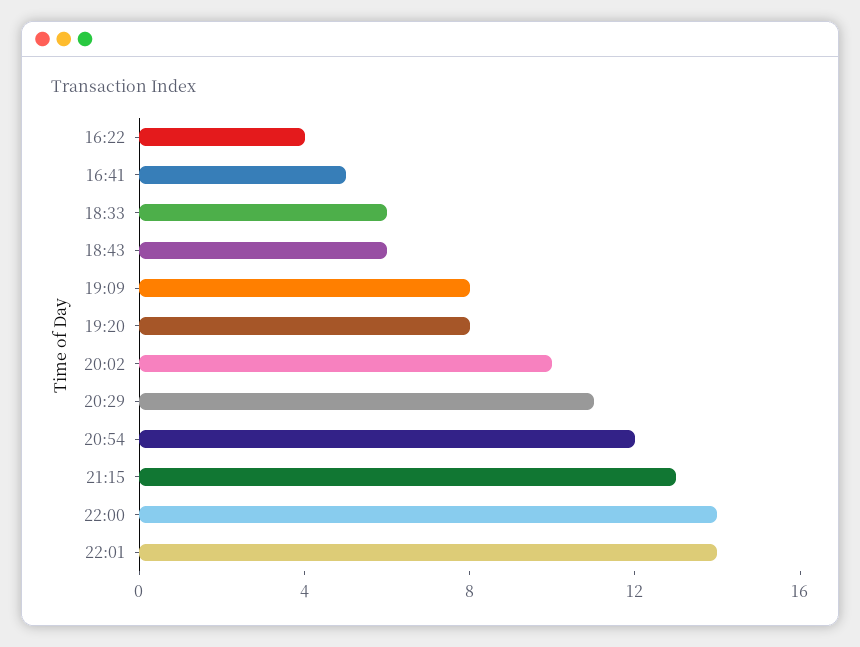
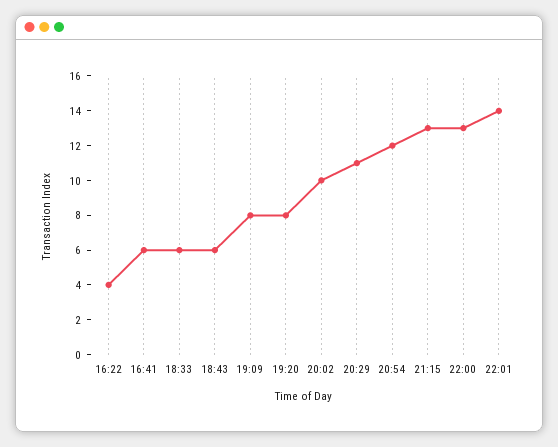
16:41: 5 -> 6
22:00: 14 -> 13

